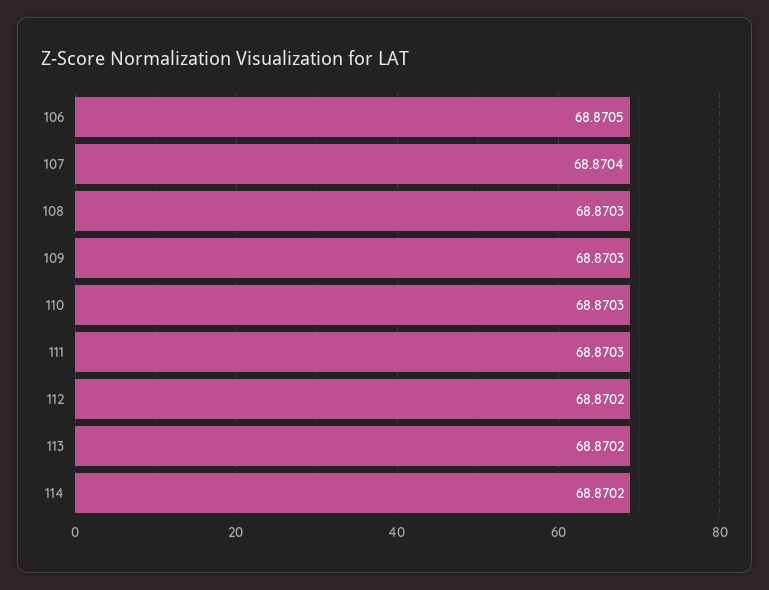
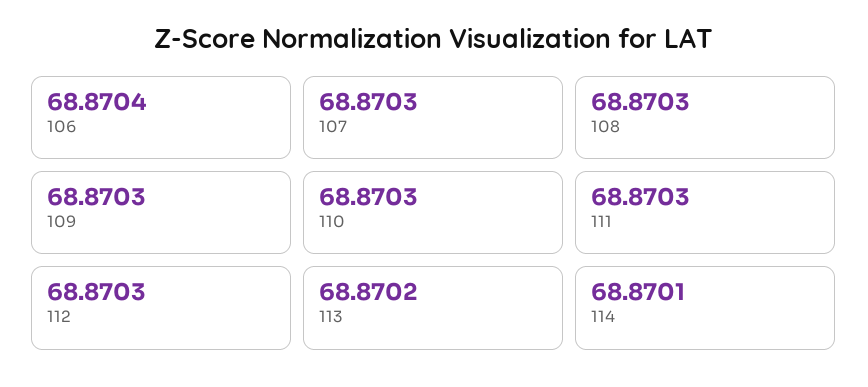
106: 68.8705 -> 68.8704
107: 68.8704 -> 68.8703
112: 68.8702 -> 68.8703
114: 68.8702 -> 68.8701

